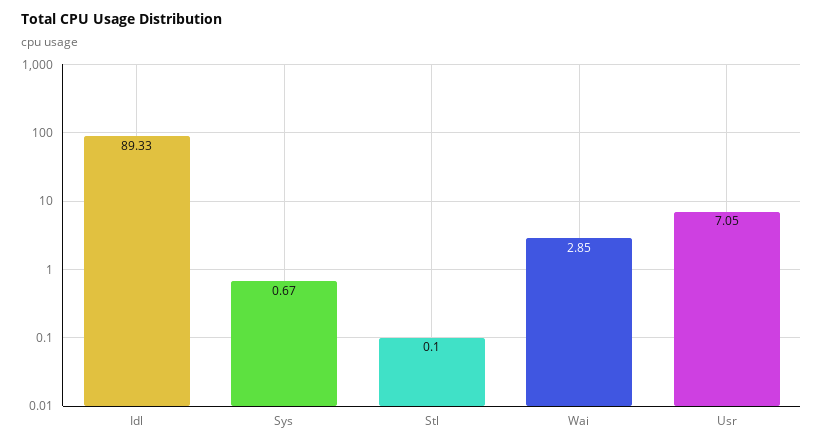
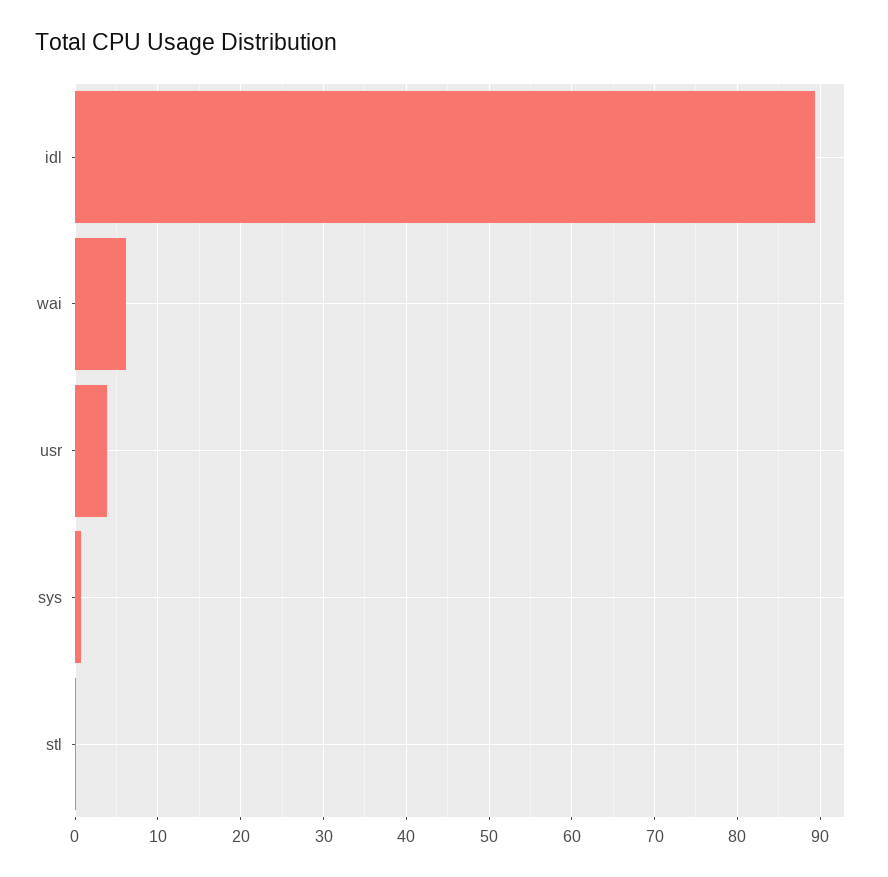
Wai: 2.85 -> 6
Usr: 7.05 -> 4

